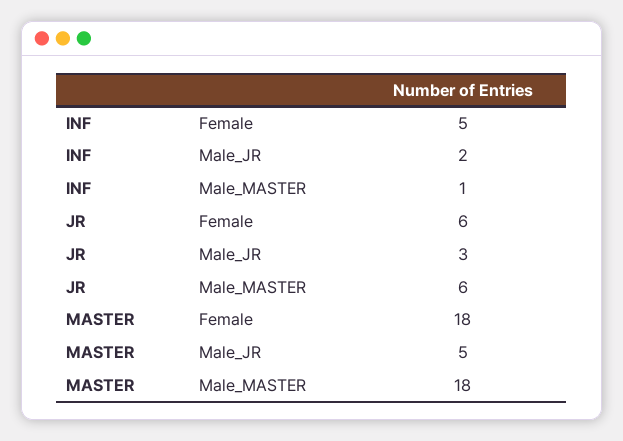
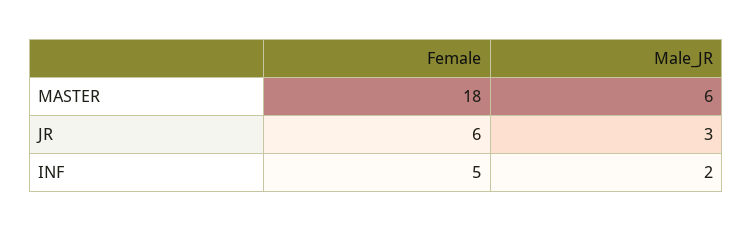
INF, Male_MASTER: 1 -> none
JR, Male_MASTER: 6 -> none
MASTER, Male_JR: 5 -> 6
MASTER, Male_MASTER: 18 -> none

